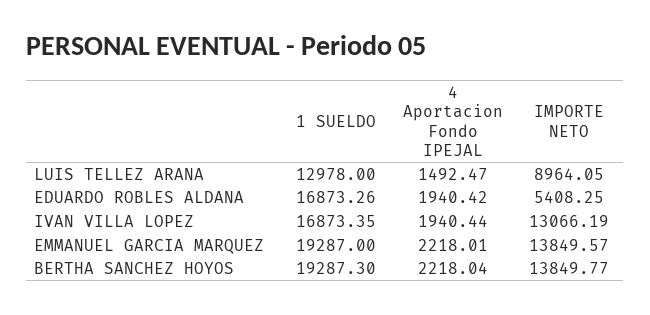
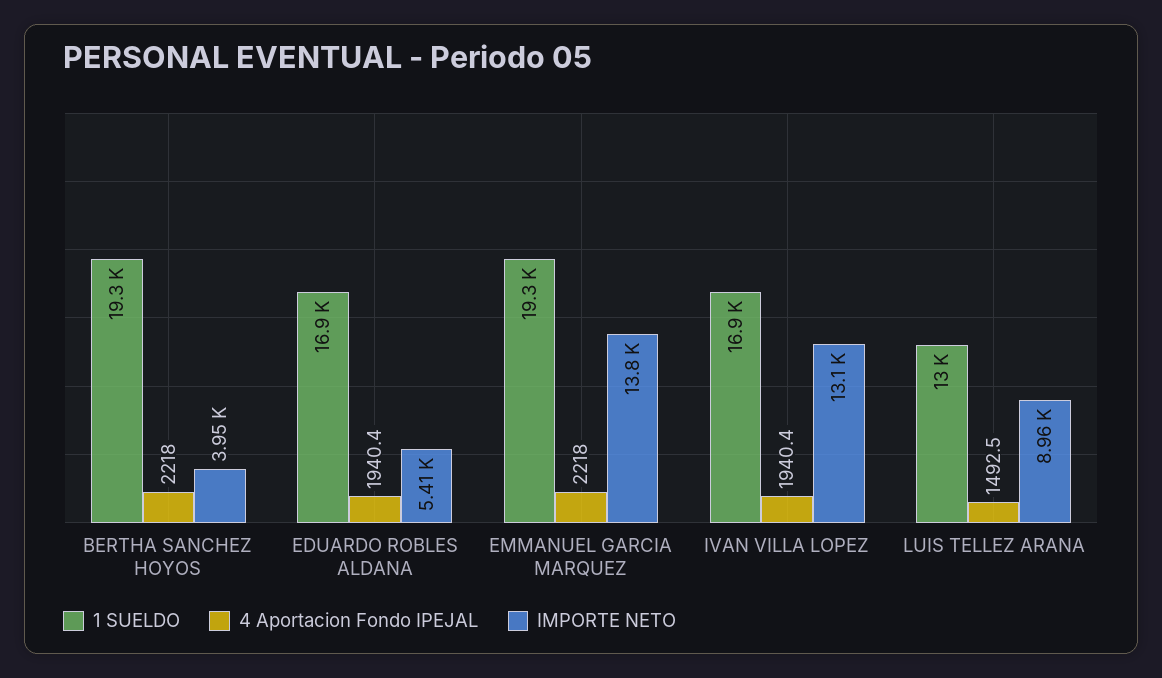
IMPORTE NETO, BERTHA SANCHEZ HOYOS: 13849.77 -> 3950

